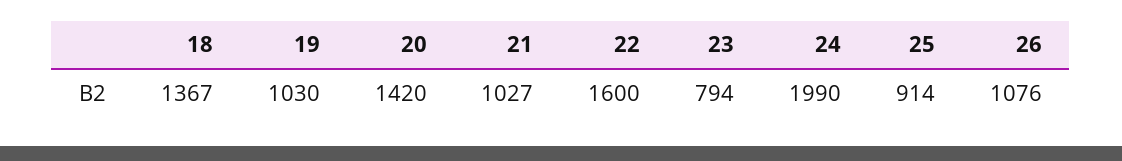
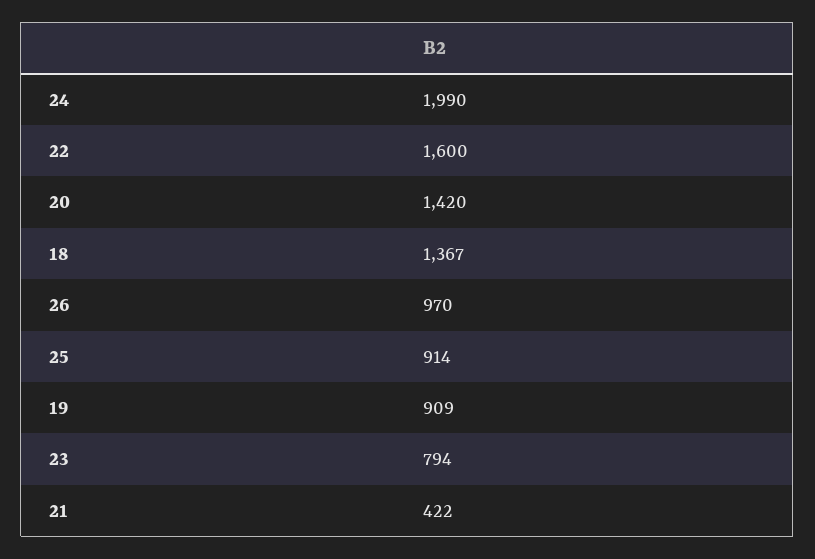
19: 1030 -> 909
21: 1027 -> 422
26: 1076 -> 970

